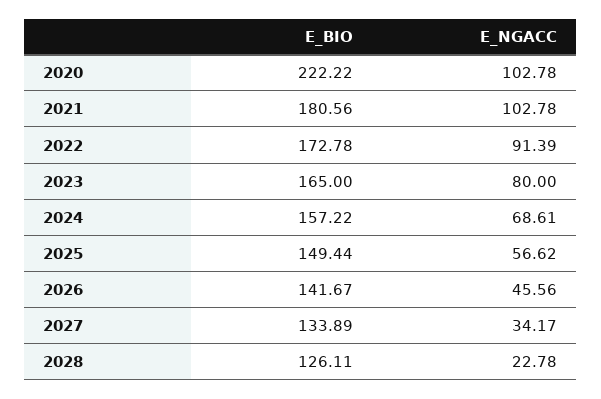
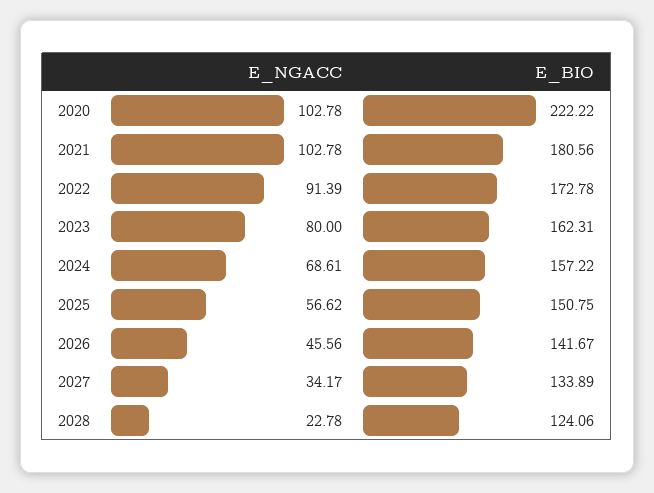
E_BIO, 2023: 165 -> 162.31
E_BIO, 2025: 149.44 -> 150.75
E_BIO, 2028: 126.11 -> 124.06

